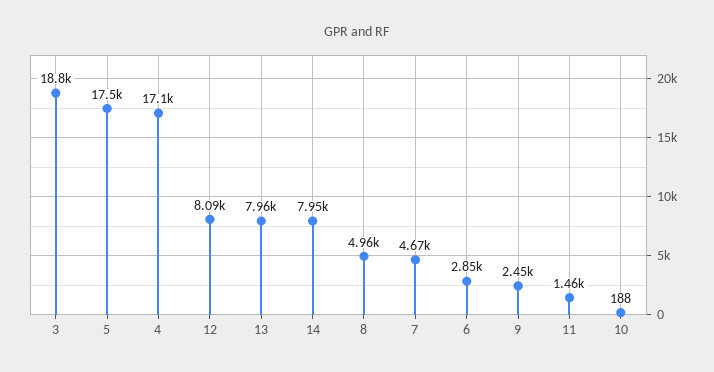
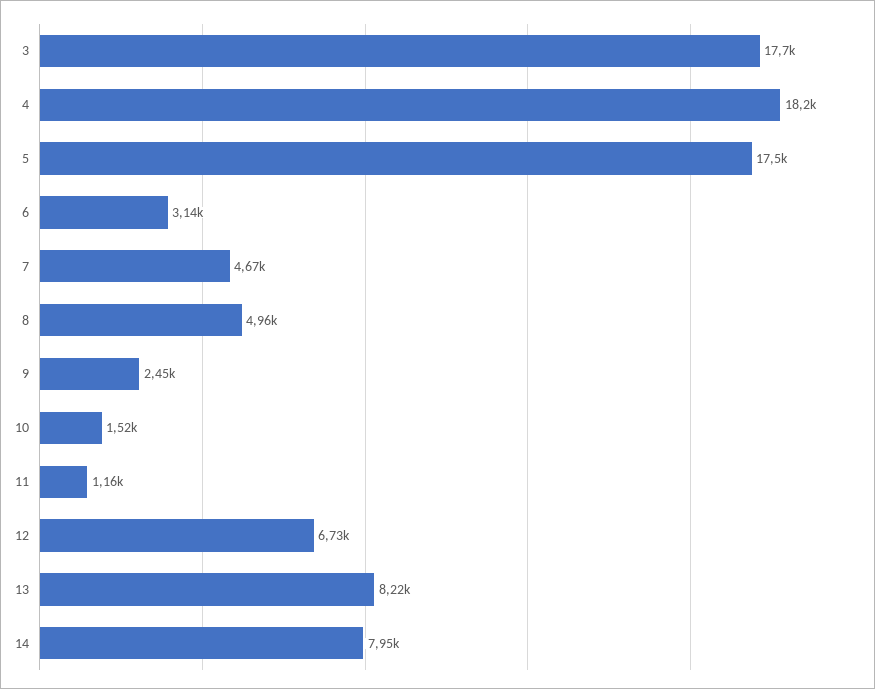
3: 18800 -> 17700
4: 17100 -> 18200
12: 8090 -> 6730
13: 7960 -> 8220
6: 2850 -> 3140
11: 1460 -> 1160
10: 188 -> 1520

